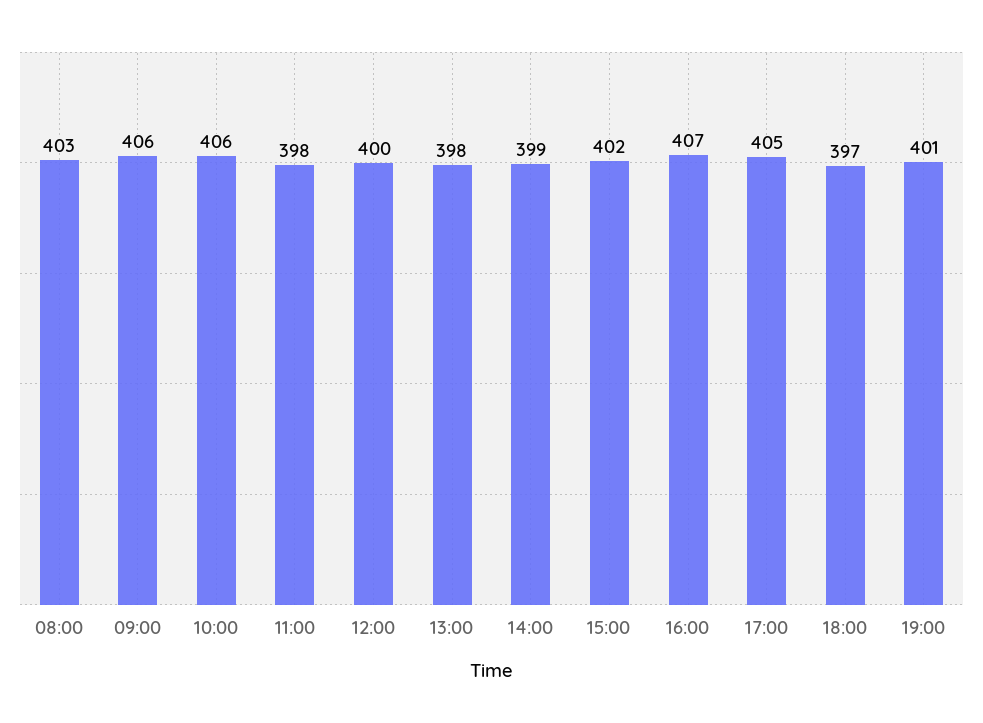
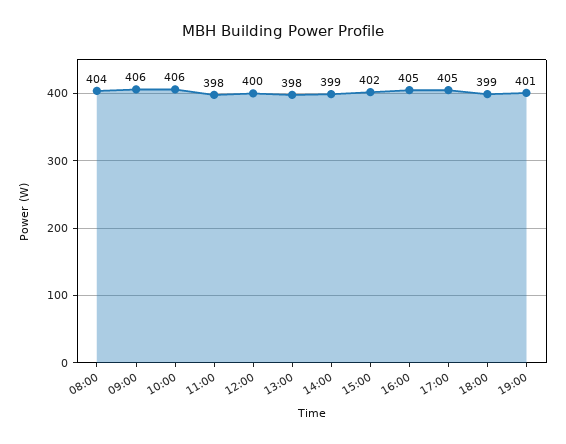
08:00: 403 -> 404
16:00: 407 -> 405
18:00: 397 -> 399

